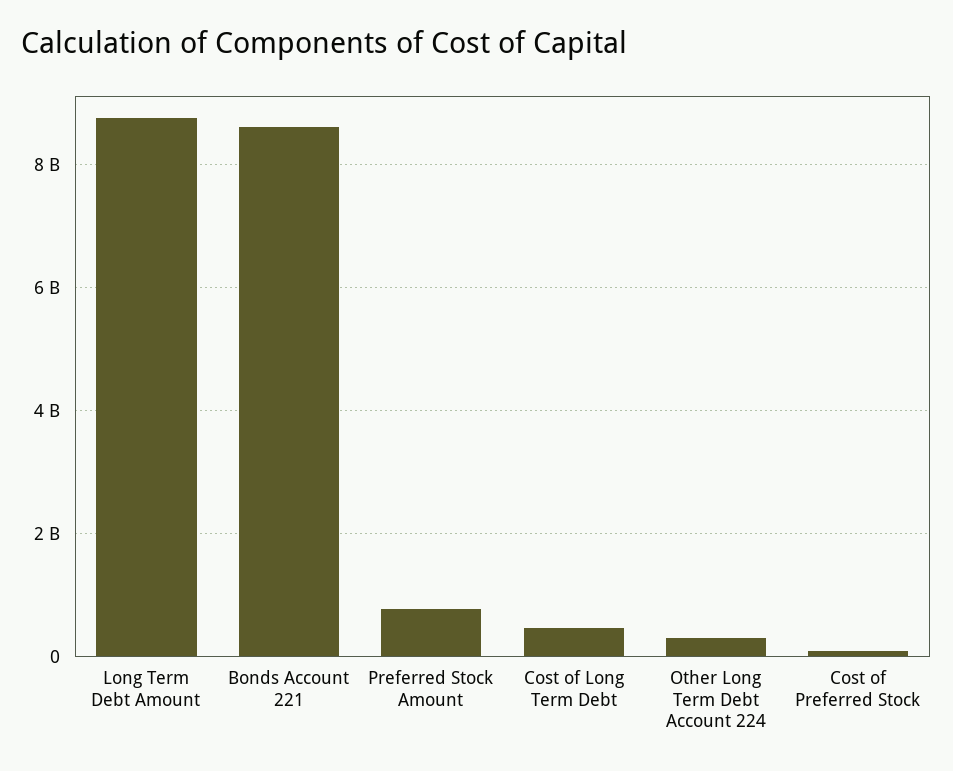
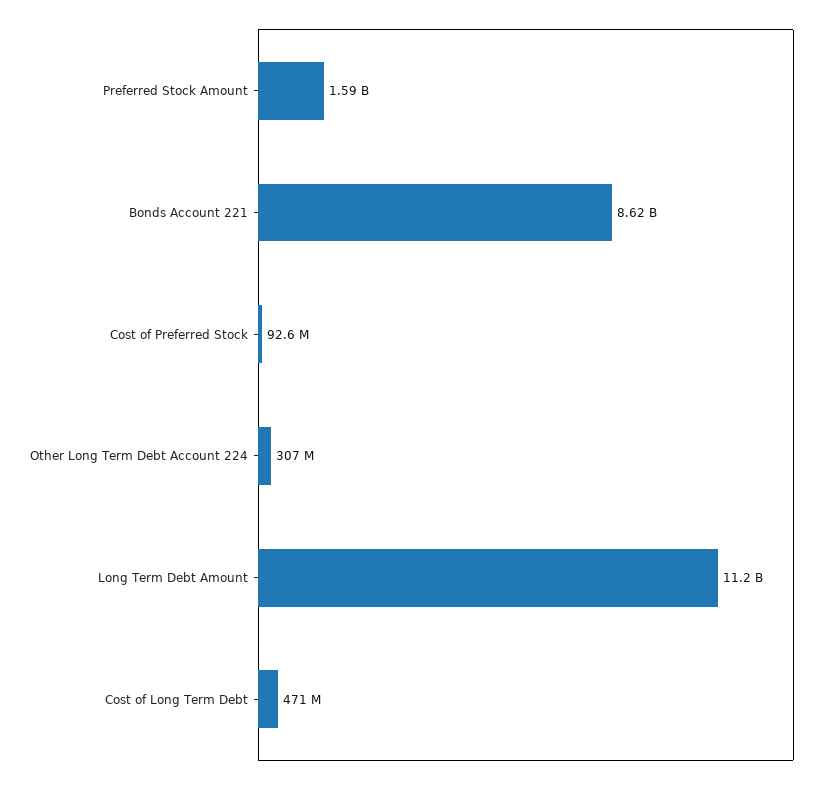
Long Term Debt Amount: 8800000000 -> 11200000000
Preferred Stock Amount: 800000000 -> 1590000000

